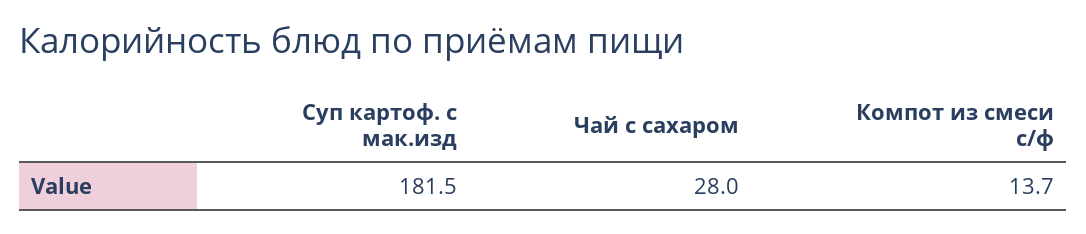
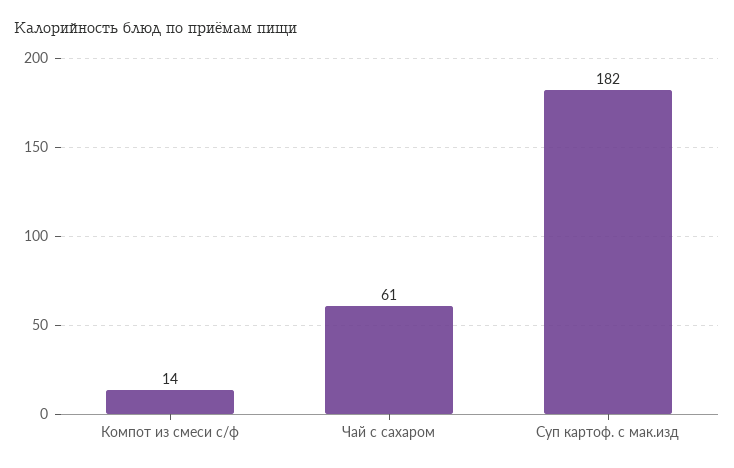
Чай с сахаром: 28 -> 61

